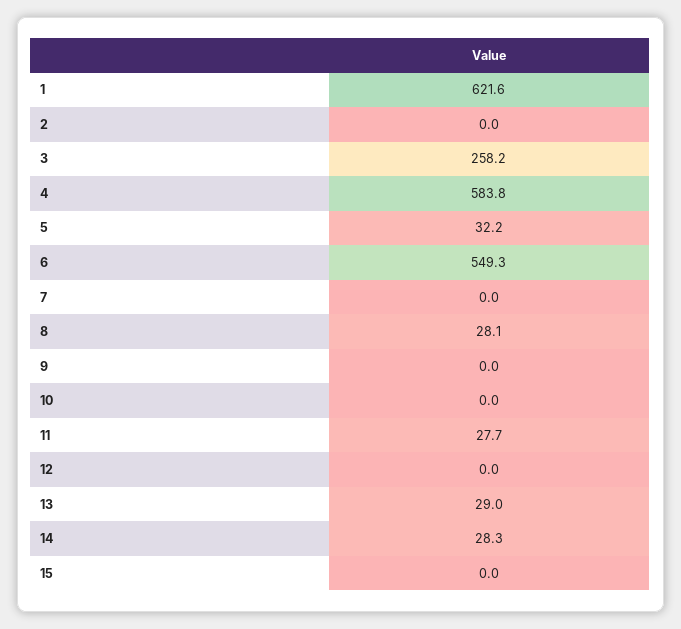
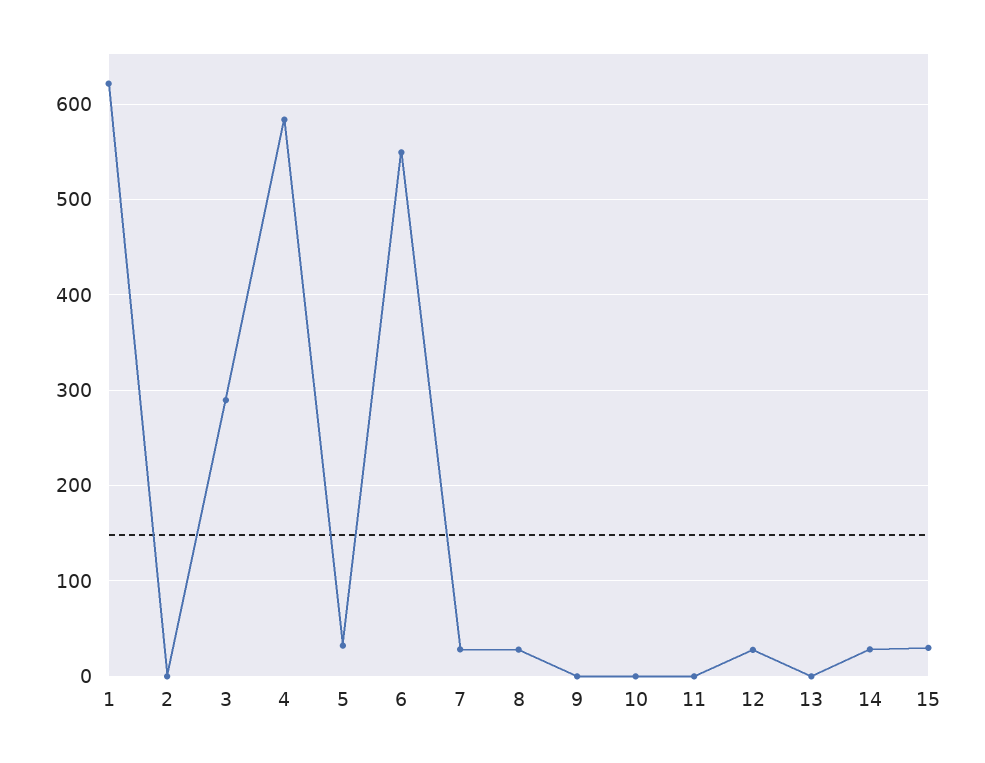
3: 258.2 -> 290
7: 0 -> 30
11: 27.7 -> 0
12: 0 -> 30
13: 29 -> 0
15: 0 -> 30

